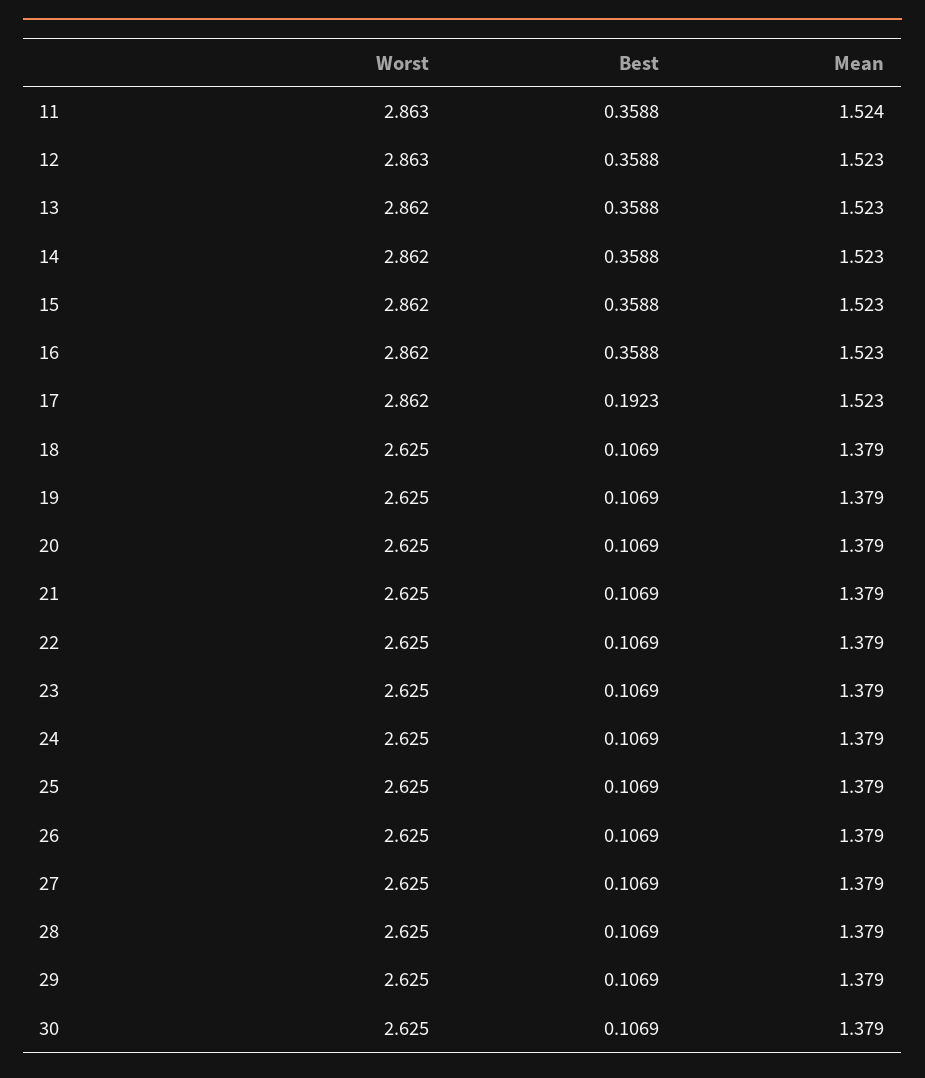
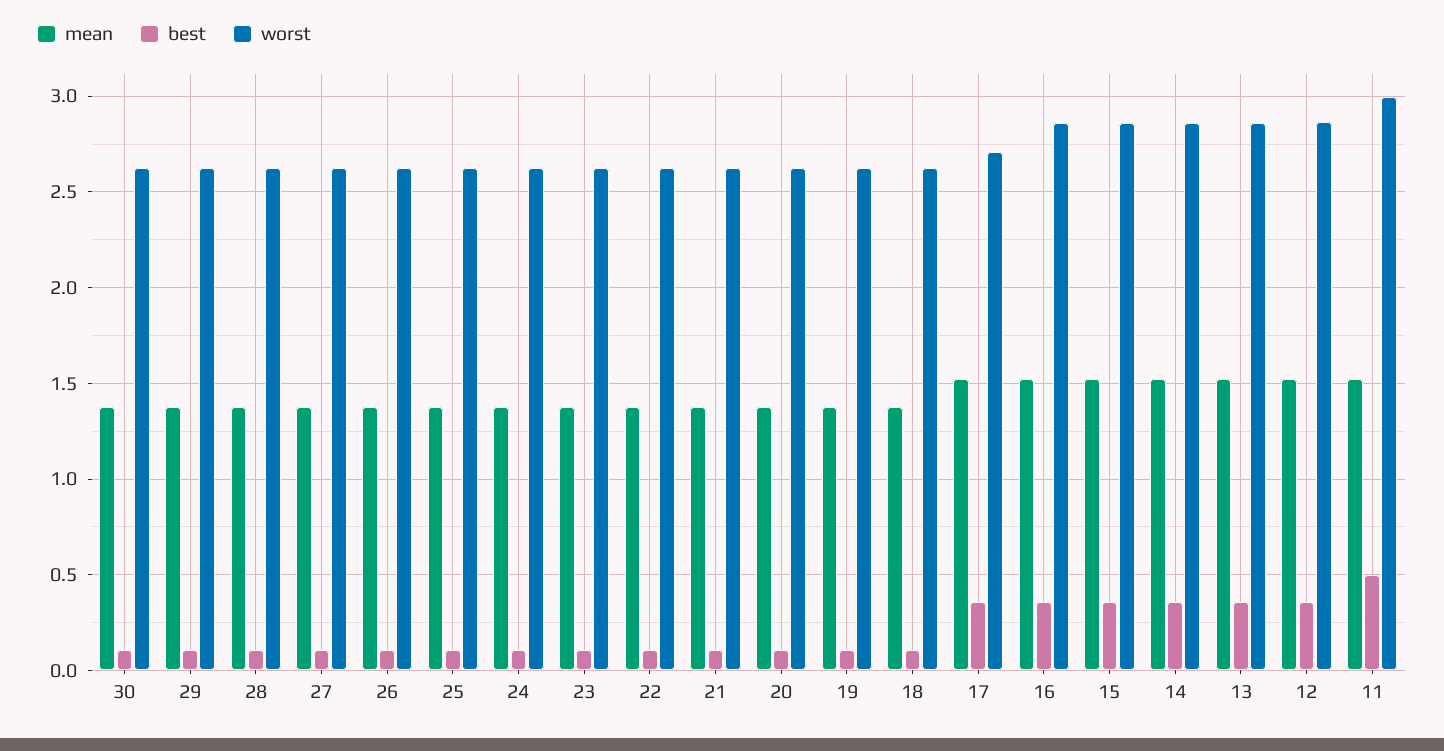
Worst, 11: 2.863 -> 3
Best, 11: 0.3588 -> 0.5
Worst, 17: 2.862 -> 2.7
Best, 17: 0.1923 -> 0.35

